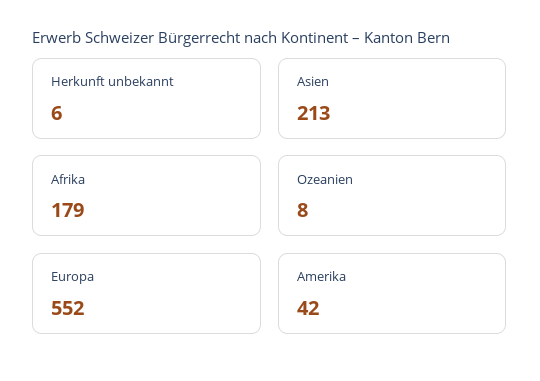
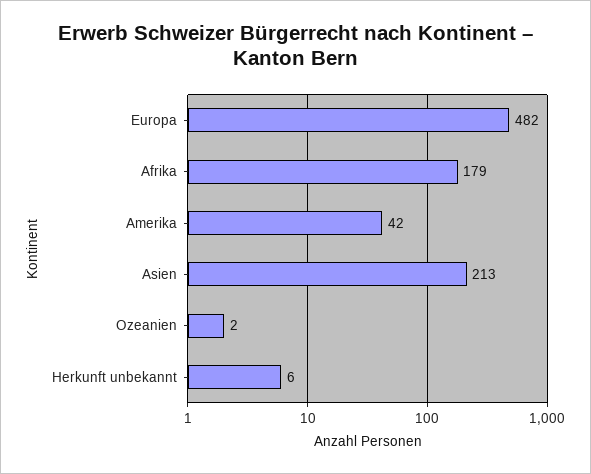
Ozeanien: 8 -> 2
Europa: 552 -> 482

